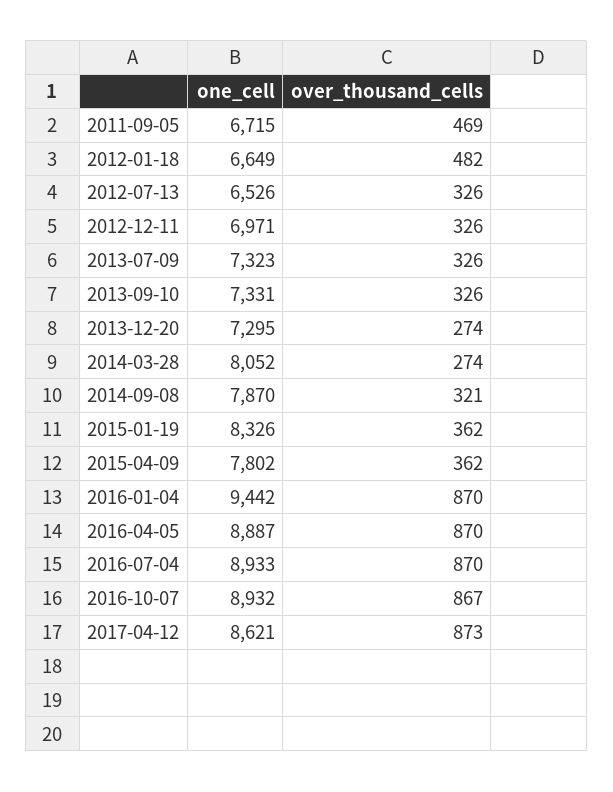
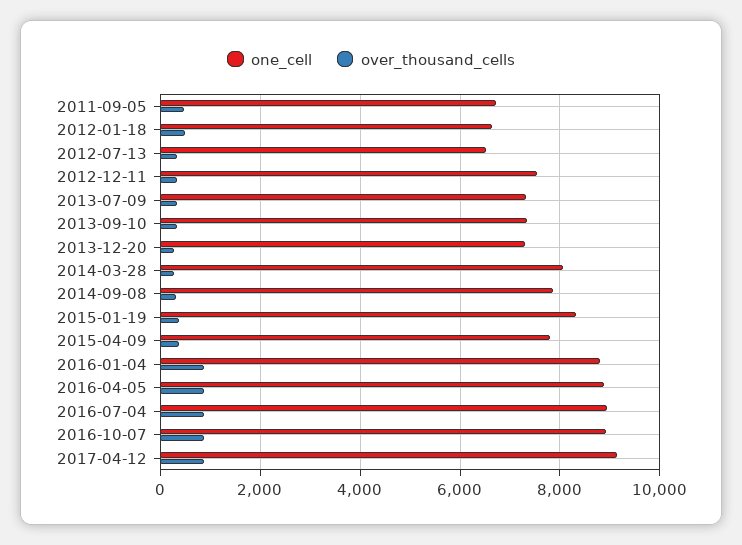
one_cell, 2012-12-11: 6971 -> 7600
one_cell, 2016-01-04: 9442 -> 8800
one_cell, 2017-04-12: 8621 -> 9200

